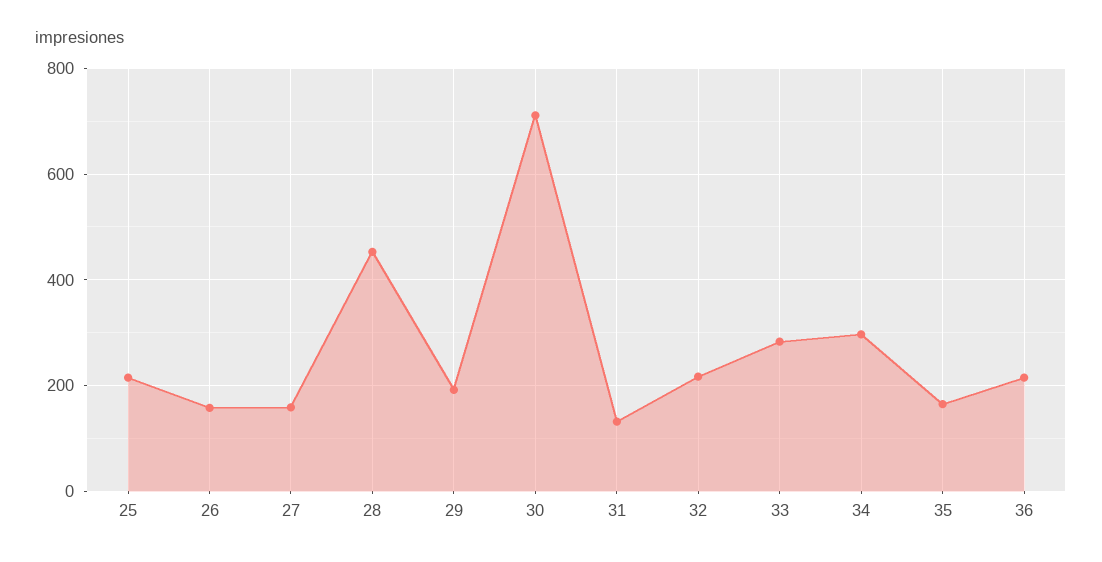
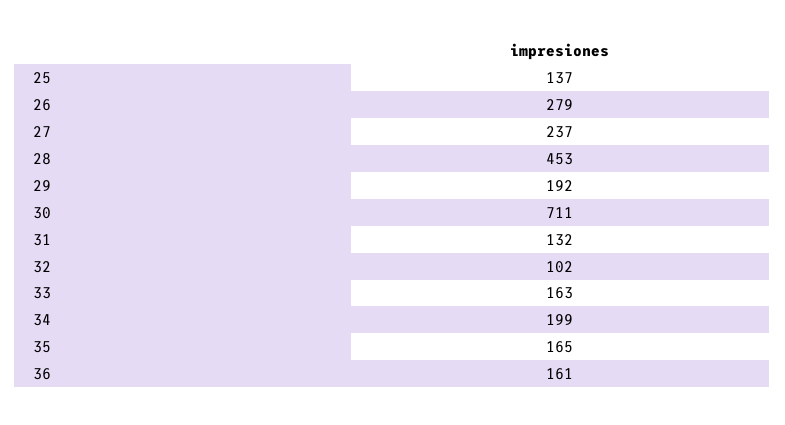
25: 220 -> 137
26: 160 -> 279
27: 160 -> 237
32: 220 -> 102
33: 280 -> 163
34: 300 -> 199
36: 220 -> 161

